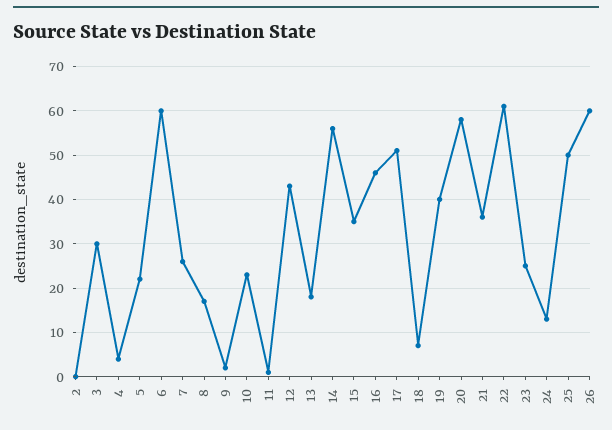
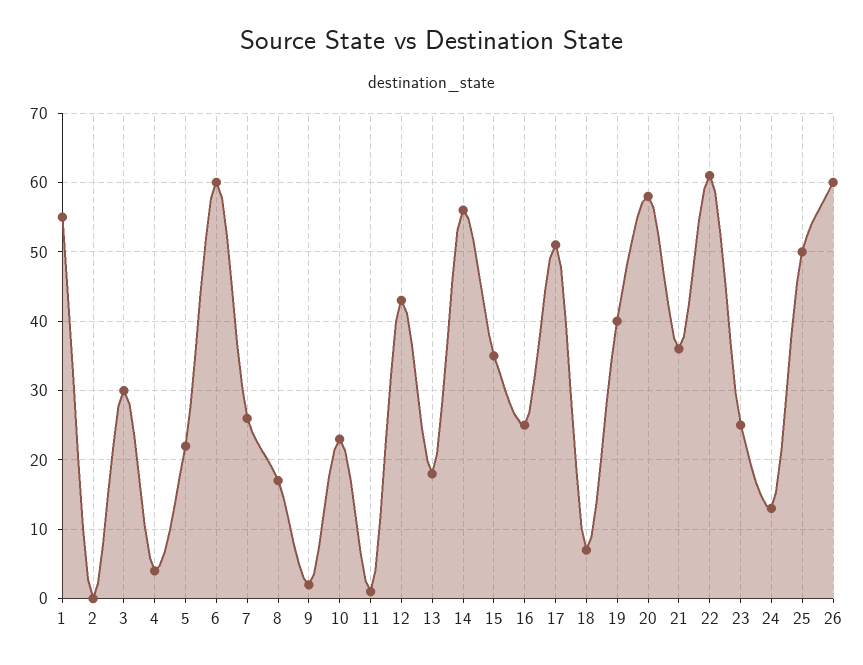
16: 45 -> 25
1: none -> 55

